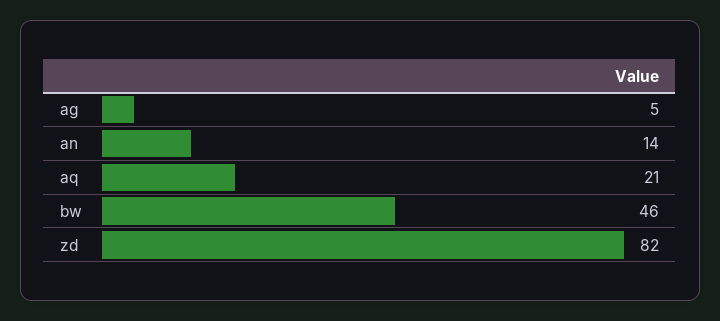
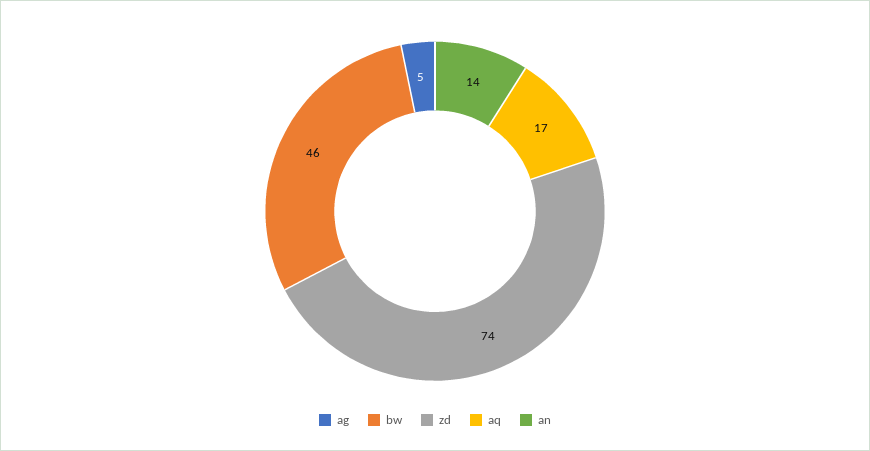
aq: 21 -> 17
zd: 82 -> 74

